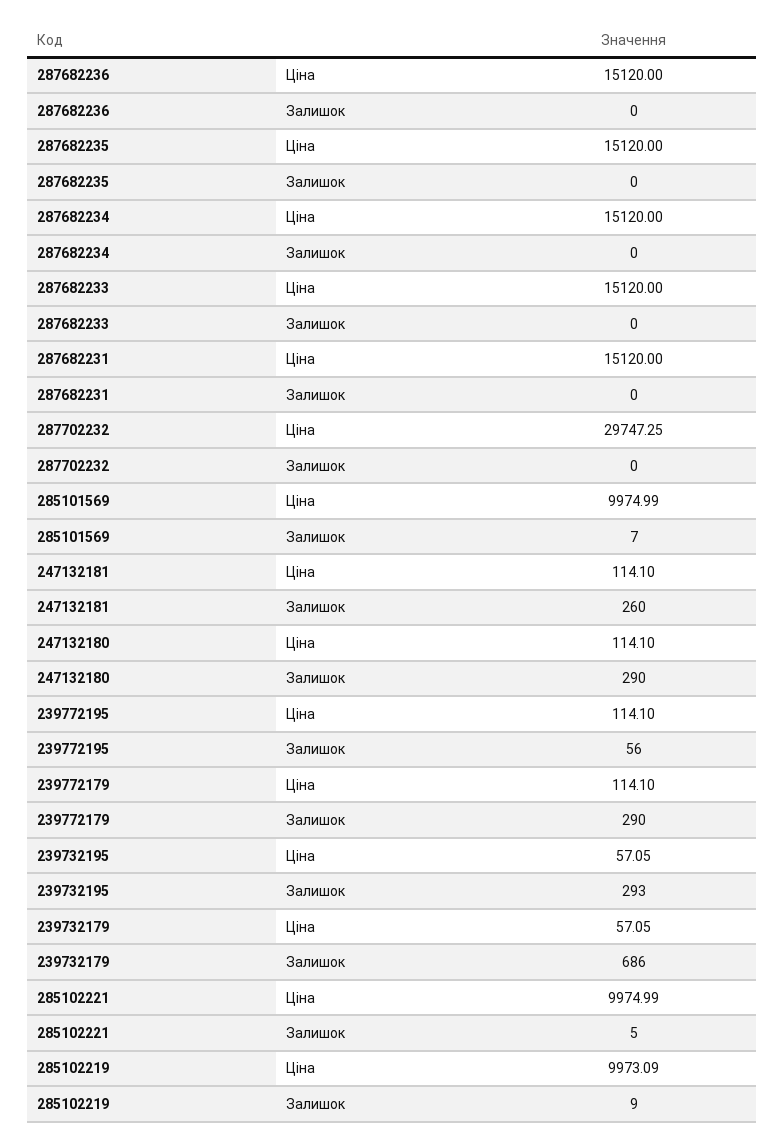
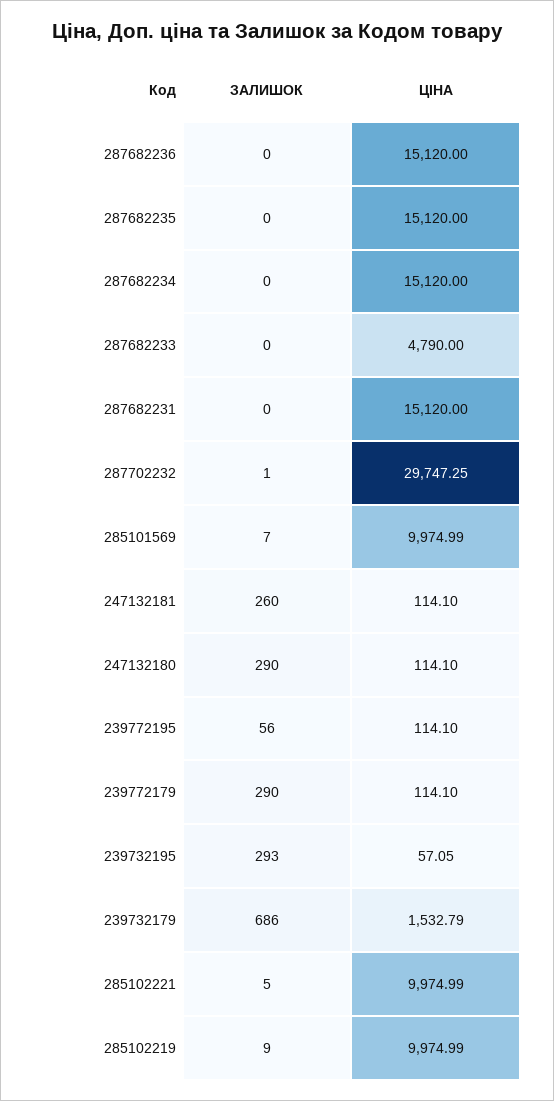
287682233, Ціна: 15120 -> 4790
287702232, Залишок: 0 -> 1
239732179, Ціна: 57.05 -> 1532.79
285102219, Ціна: 9973.09 -> 9974.99

